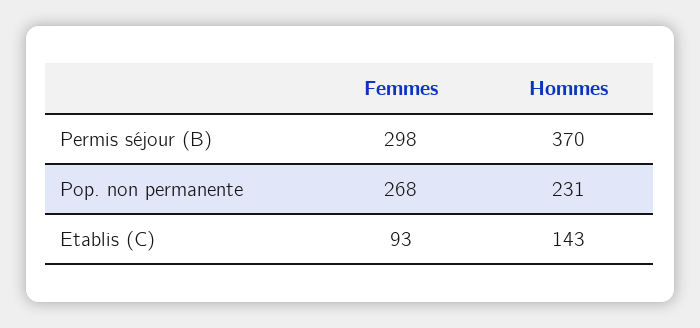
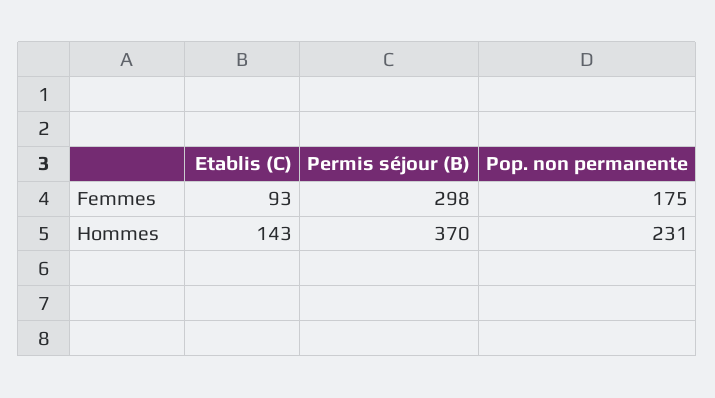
Femmes, Pop. non permanente: 268 -> 175

